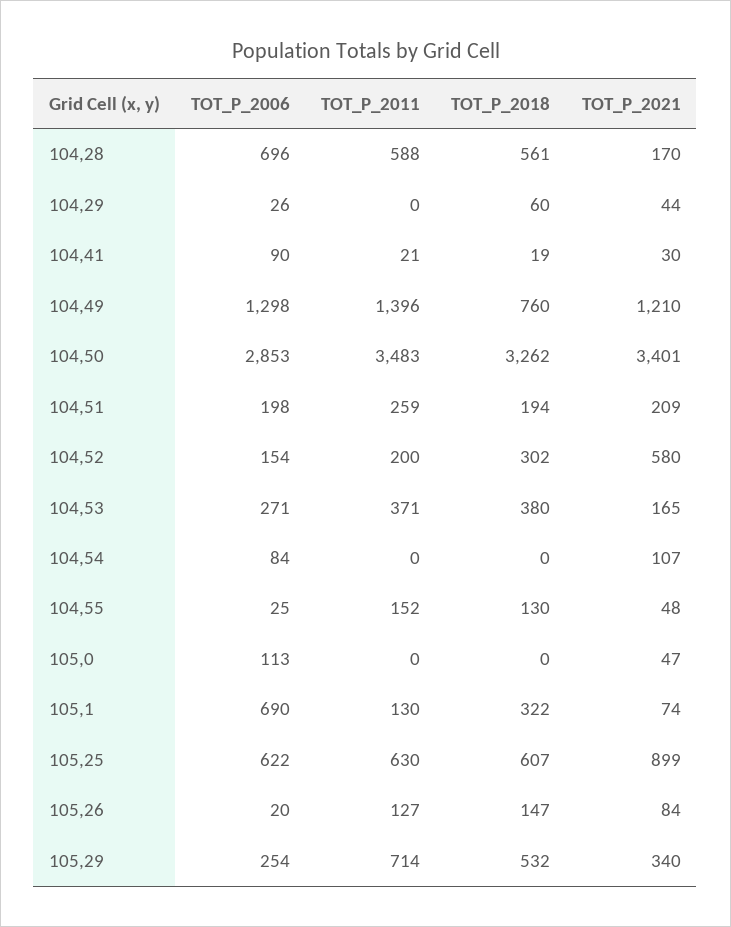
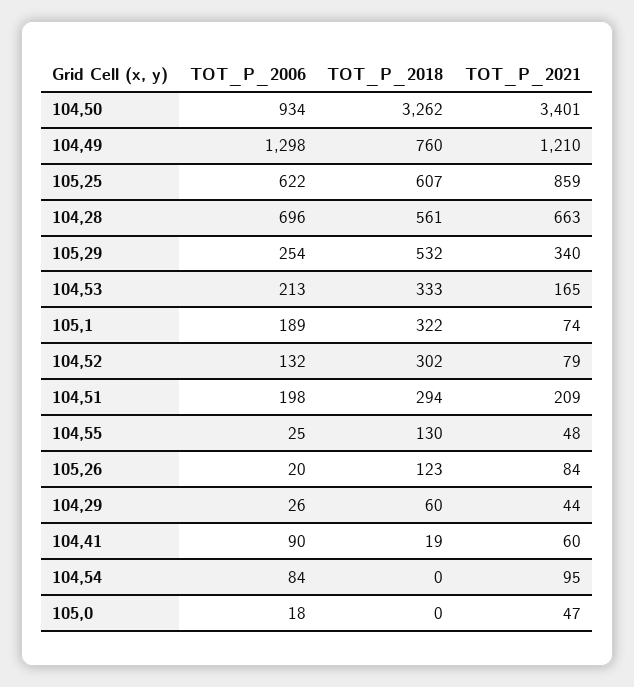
TOT_P_2011, 104,28: 588 -> none
TOT_P_2021, 104,28: 170 -> 663
TOT_P_2011, 104,29: 0 -> none
TOT_P_2011, 104,41: 21 -> none
TOT_P_2021, 104,41: 30 -> 60
TOT_P_2011, 104,49: 1396 -> none
TOT_P_2006, 104,50: 2853 -> 934
TOT_P_2011, 104,50: 3483 -> none
TOT_P_2011, 104,51: 259 -> none
TOT_P_2018, 104,51: 194 -> 294
TOT_P_2006, 104,52: 154 -> 132
TOT_P_2011, 104,52: 200 -> none
TOT_P_2021, 104,52: 580 -> 79
TOT_P_2006, 104,53: 271 -> 213
TOT_P_2011, 104,53: 371 -> none
TOT_P_2018, 104,53: 380 -> 333
TOT_P_2011, 104,54: 0 -> none
TOT_P_2021, 104,54: 107 -> 95
TOT_P_2011, 104,55: 152 -> none
TOT_P_2006, 105,0: 113 -> 18
TOT_P_2011, 105,0: 0 -> none
TOT_P_2006, 105,1: 690 -> 189
TOT_P_2011, 105,1: 130 -> none
TOT_P_2011, 105,25: 630 -> none
TOT_P_2021, 105,25: 899 -> 859
TOT_P_2011, 105,26: 127 -> none
TOT_P_2018, 105,26: 147 -> 123
TOT_P_2011, 105,29: 714 -> none

